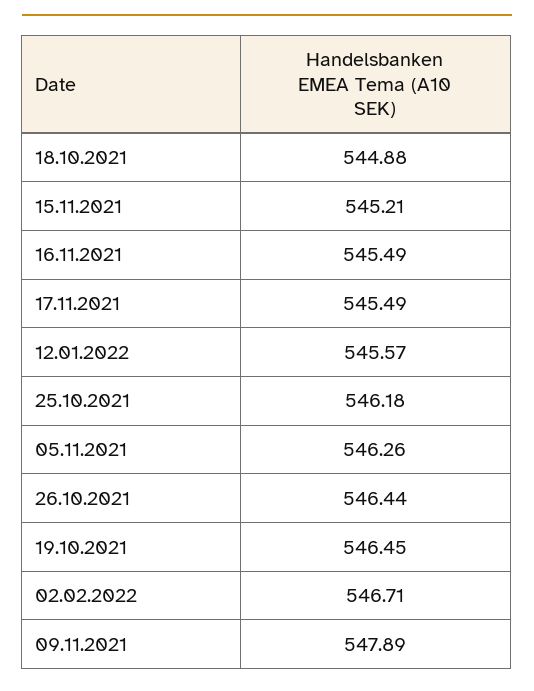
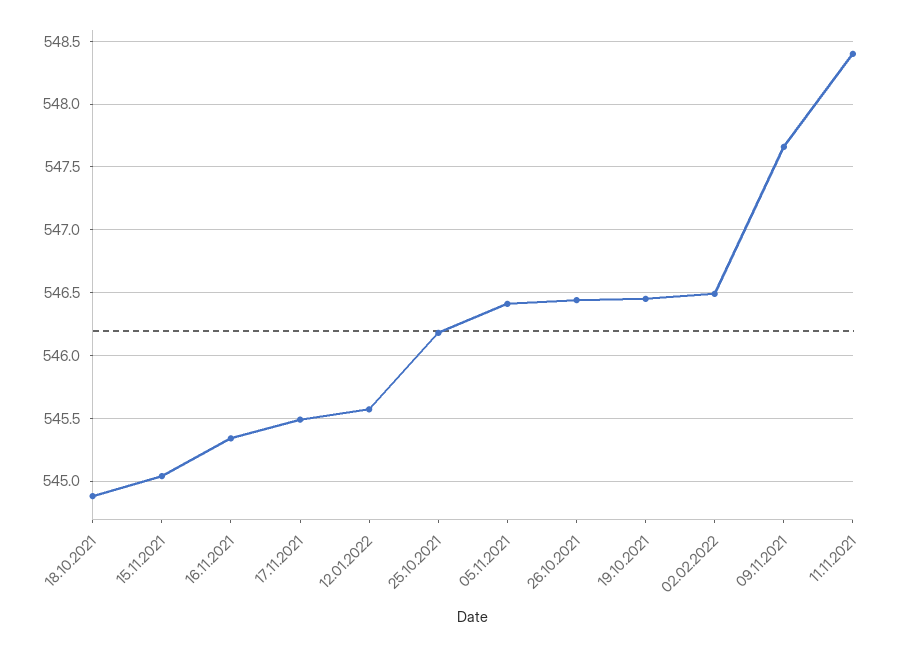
15.11.2021: 545.21 -> 545.05
16.11.2021: 545.49 -> 545.35
05.11.2021: 546.26 -> 546.4
02.02.2022: 546.71 -> 546.5
09.11.2021: 547.89 -> 547.65
11.11.2021: none -> 548.4

